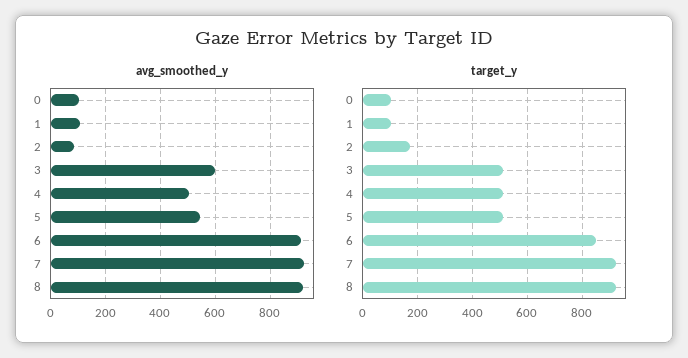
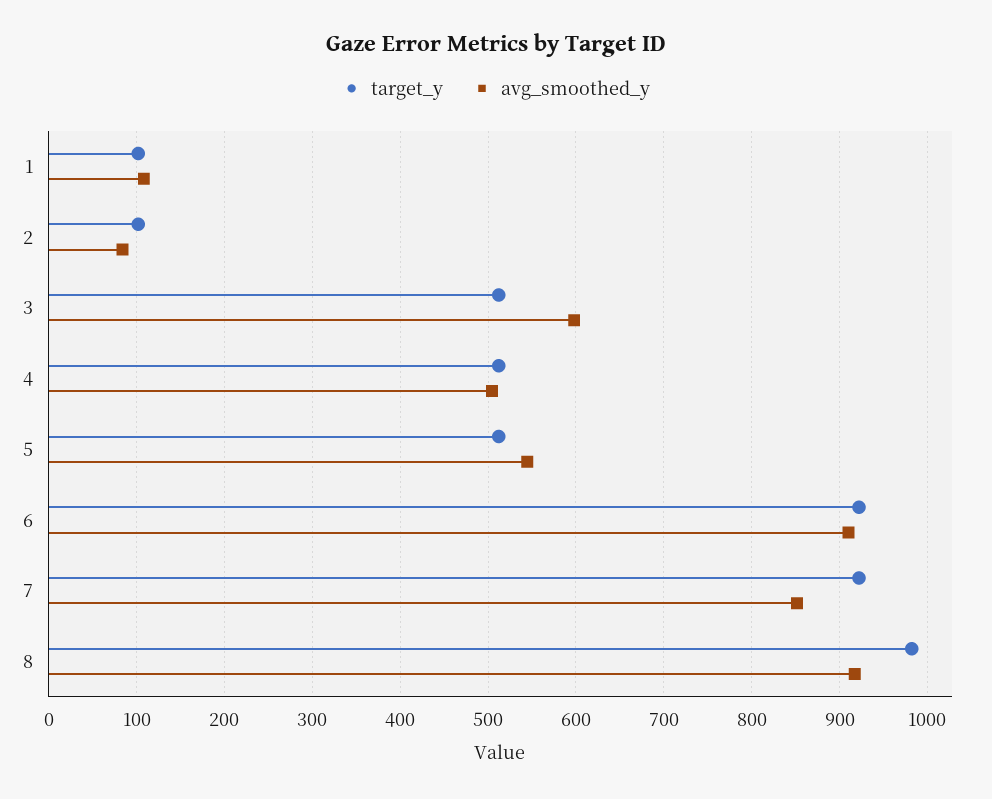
avg_smoothed_y, 0: 100 -> none
avg_smoothed_y, 7: 925 -> 850
target_y, 0: 100 -> none
target_y, 2: 175 -> 100
target_y, 6: 850 -> 920
target_y, 8: 925 -> 980

